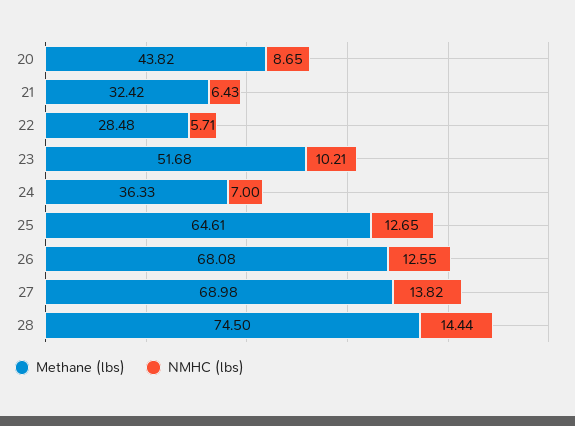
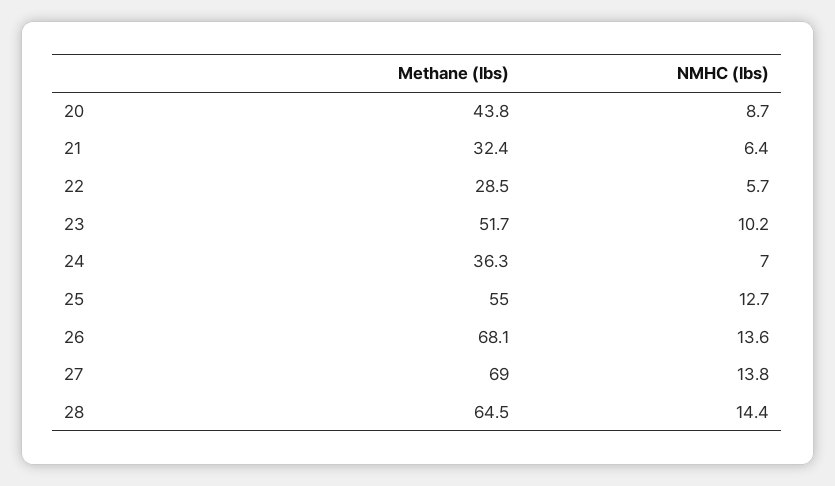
Methane (lbs), 25: 64.61 -> 55
NMHC (lbs), 26: 12.55 -> 13.6
Methane (lbs), 28: 74.5 -> 64.5

